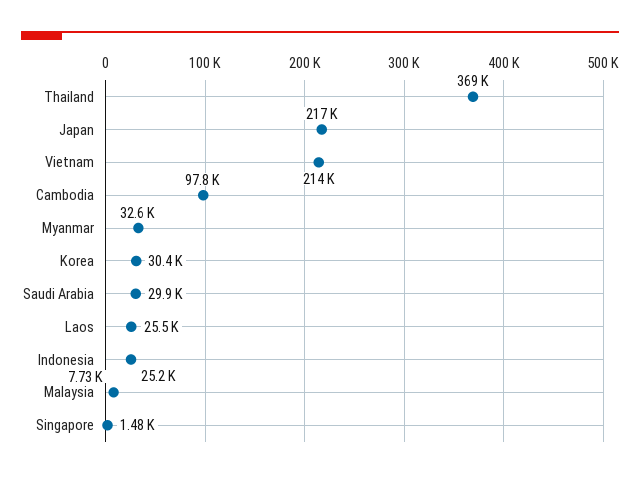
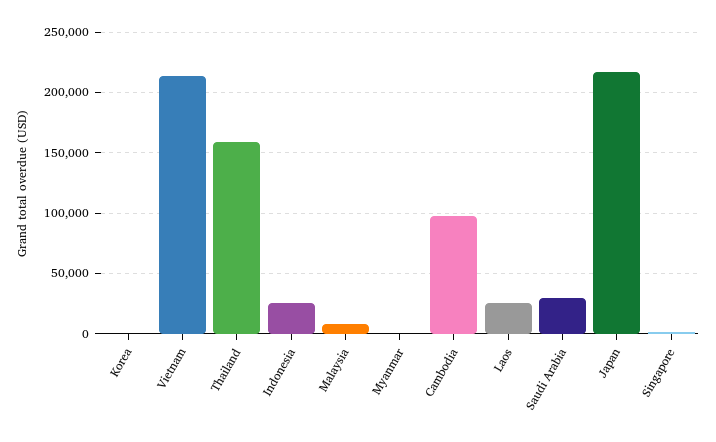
Thailand: 369000 -> 160000
Myanmar: 32600 -> 0
Korea: 30400 -> 0

